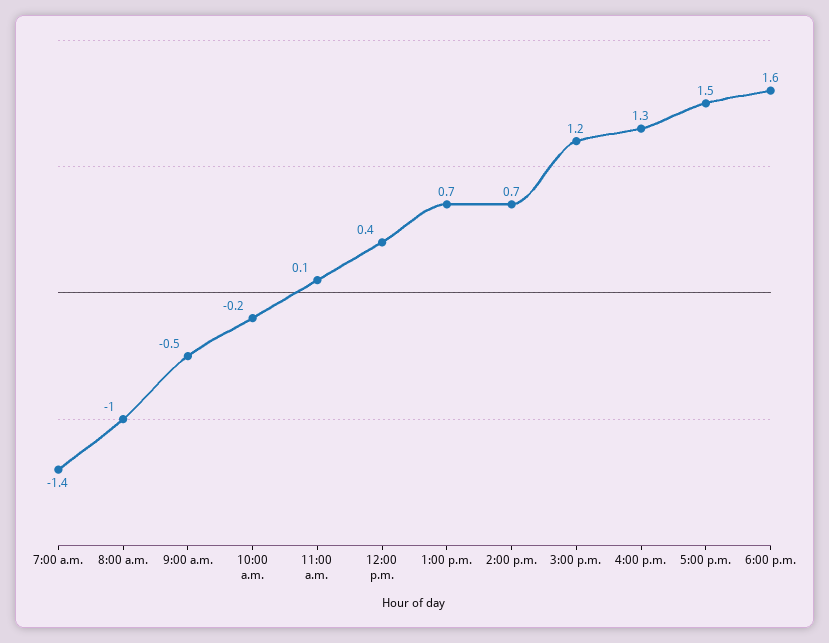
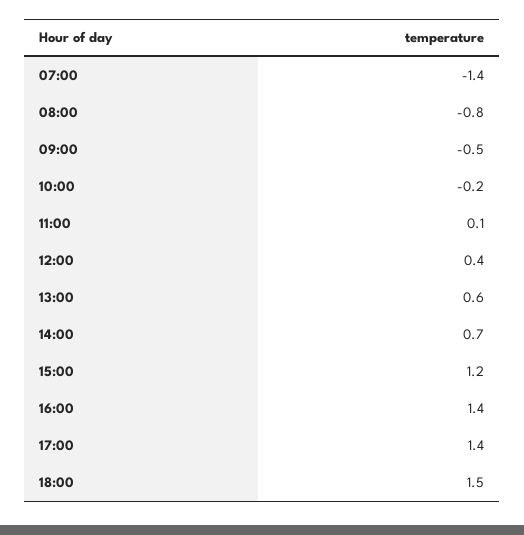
8:00 a.m.: -1 -> -0.8
1:00 p.m.: 0.7 -> 0.6
4:00 p.m.: 1.3 -> 1.4
5:00 p.m.: 1.5 -> 1.4
6:00 p.m.: 1.6 -> 1.5

